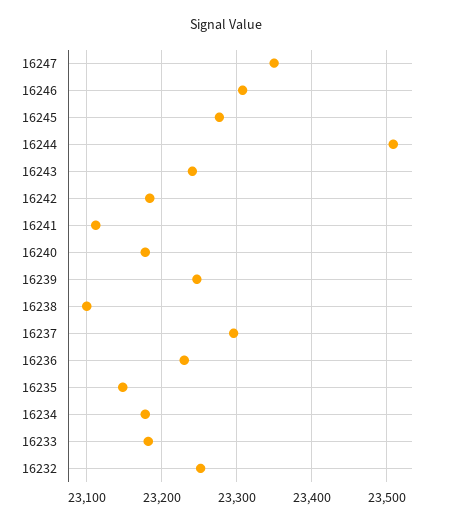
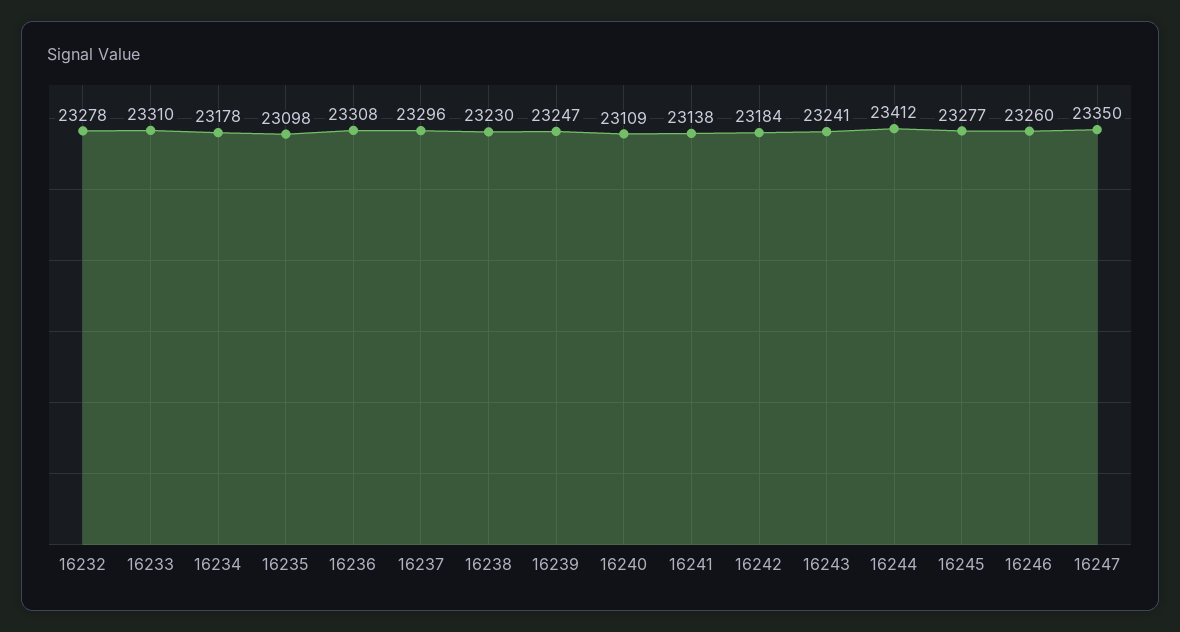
16246: 23310 -> 23260
16244: 23510 -> 23412
16241: 23110 -> 23138
16240: 23180 -> 23109
16238: 23100 -> 23230
16236: 23230 -> 23308
16235: 23150 -> 23098
16233: 23180 -> 23310
16232: 23250 -> 23278

